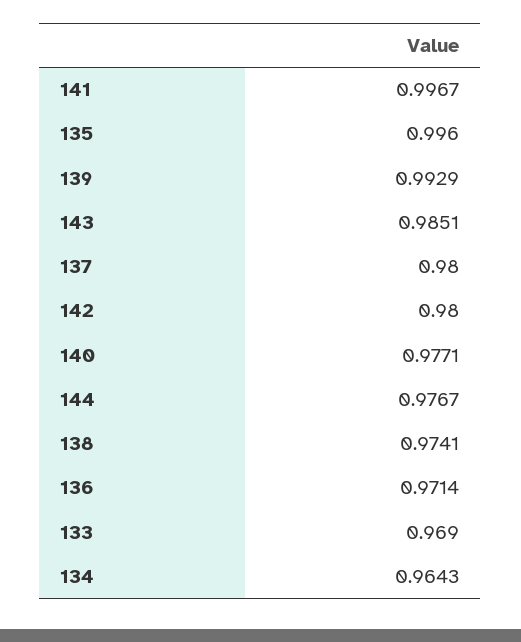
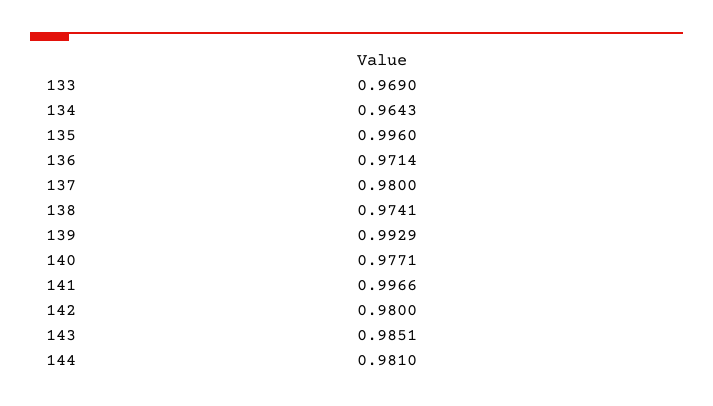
141: 0.9967 -> 0.9966
144: 0.9767 -> 0.981

